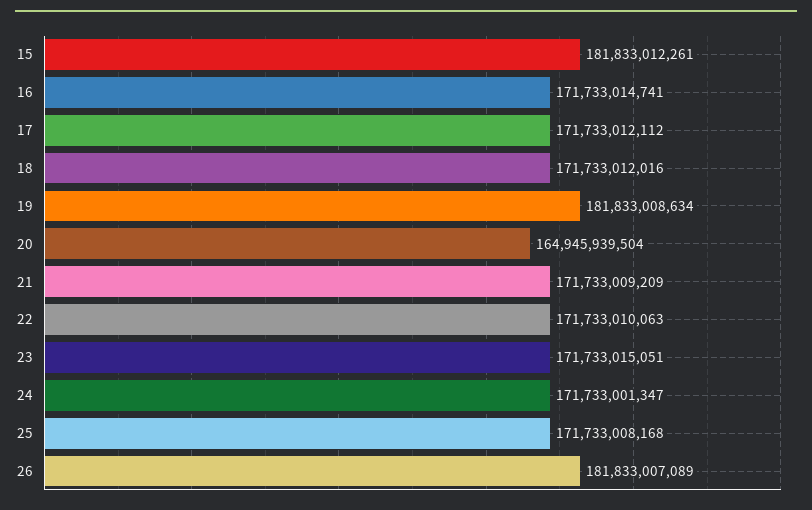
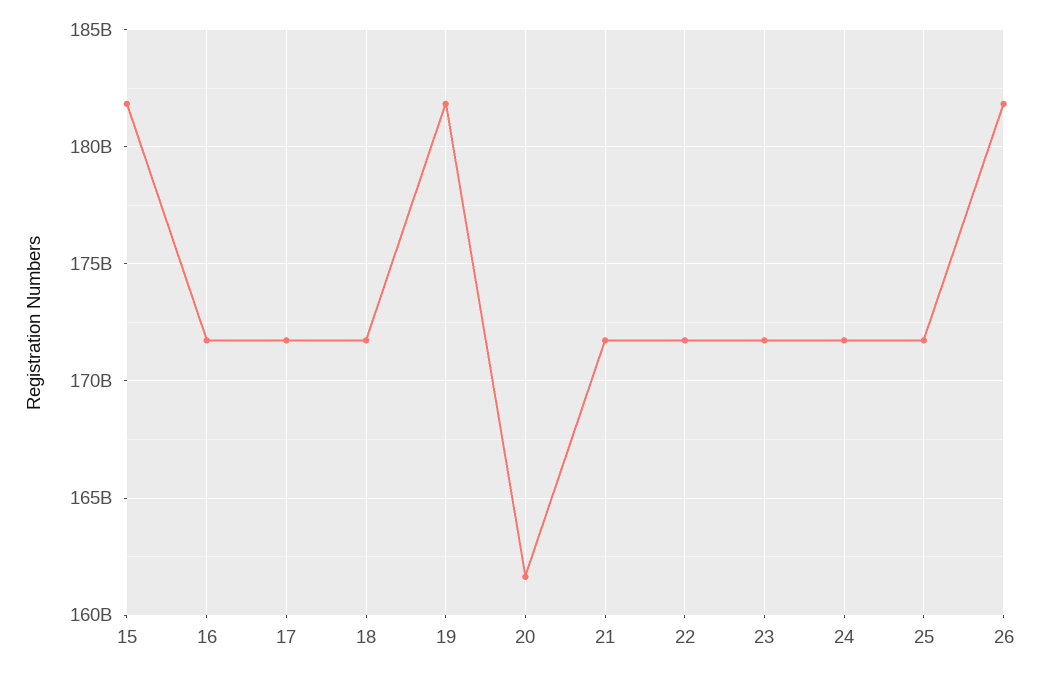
20: 164945939504 -> 161500000000

